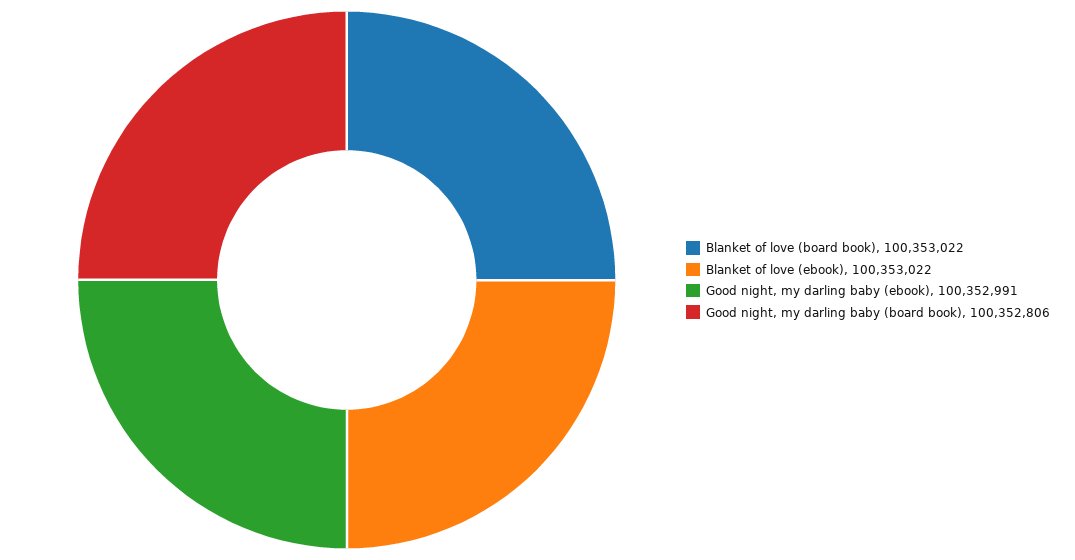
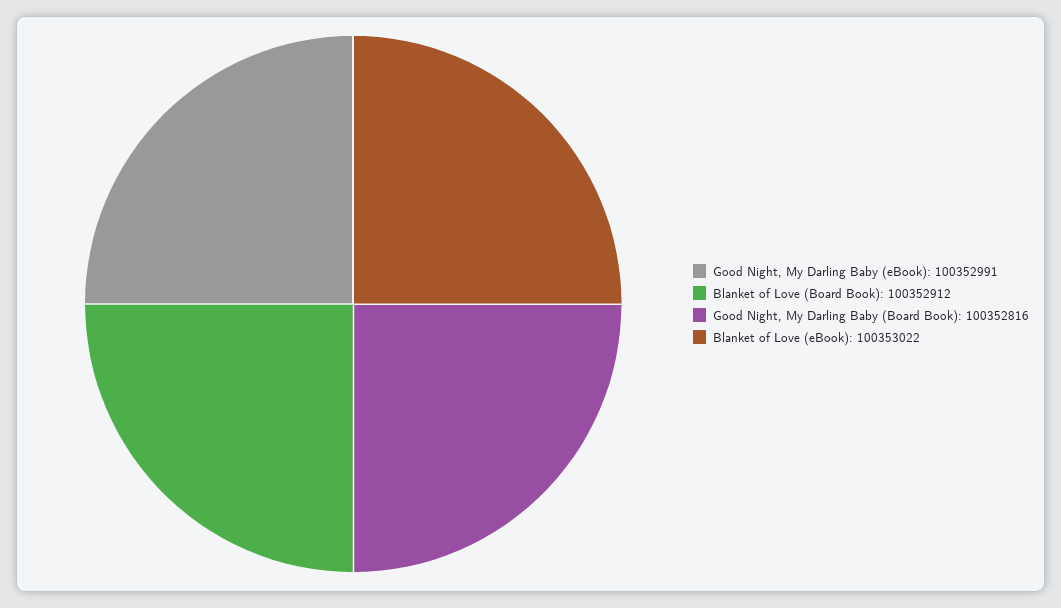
Blanket of love (board book): 100353022 -> 100352912
Good night, my darling baby (board book): 100352806 -> 100352816

